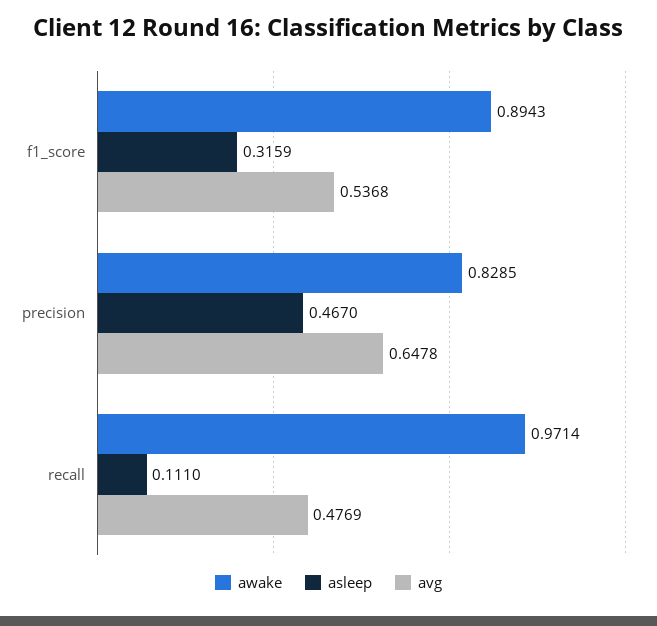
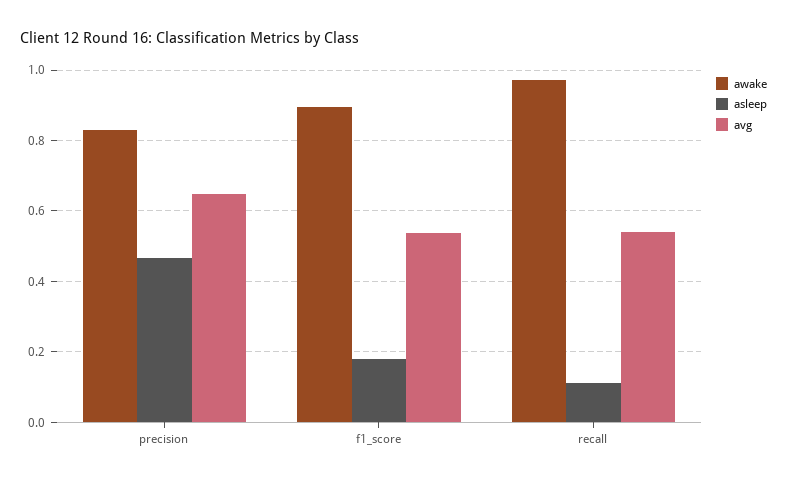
asleep, f1_score: 0.3159 -> 0.18
avg, recall: 0.4769 -> 0.54

